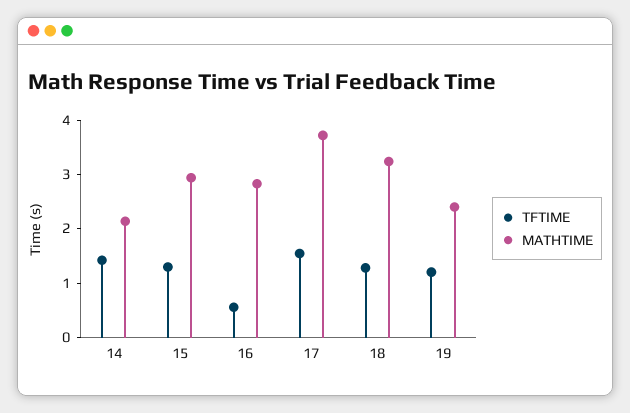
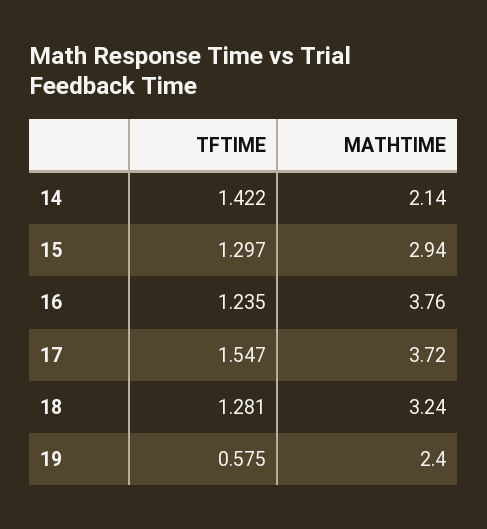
TFTIME, 16: 0.6 -> 1.235
MATHTIME, 16: 2.8 -> 3.76
TFTIME, 19: 1.2 -> 0.575

